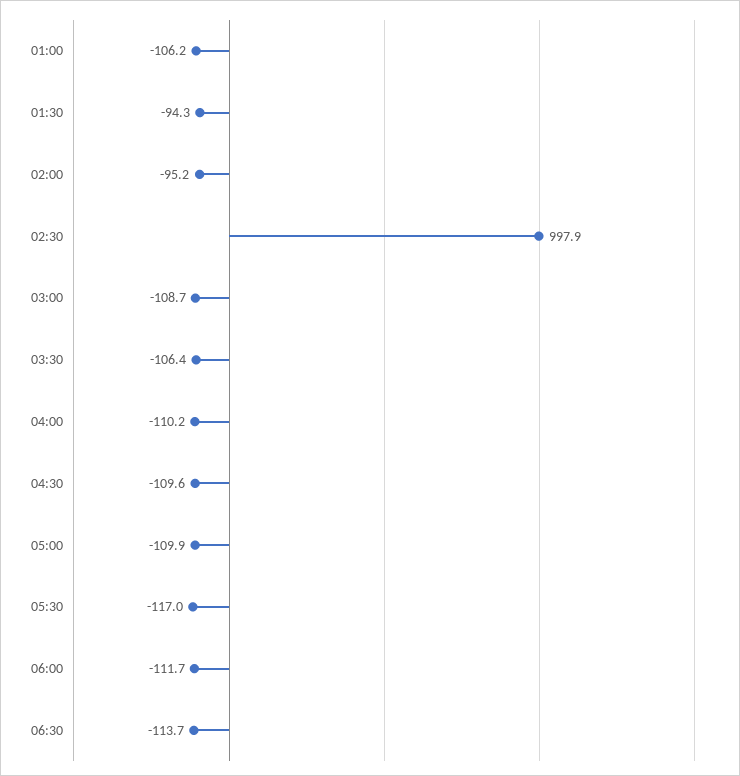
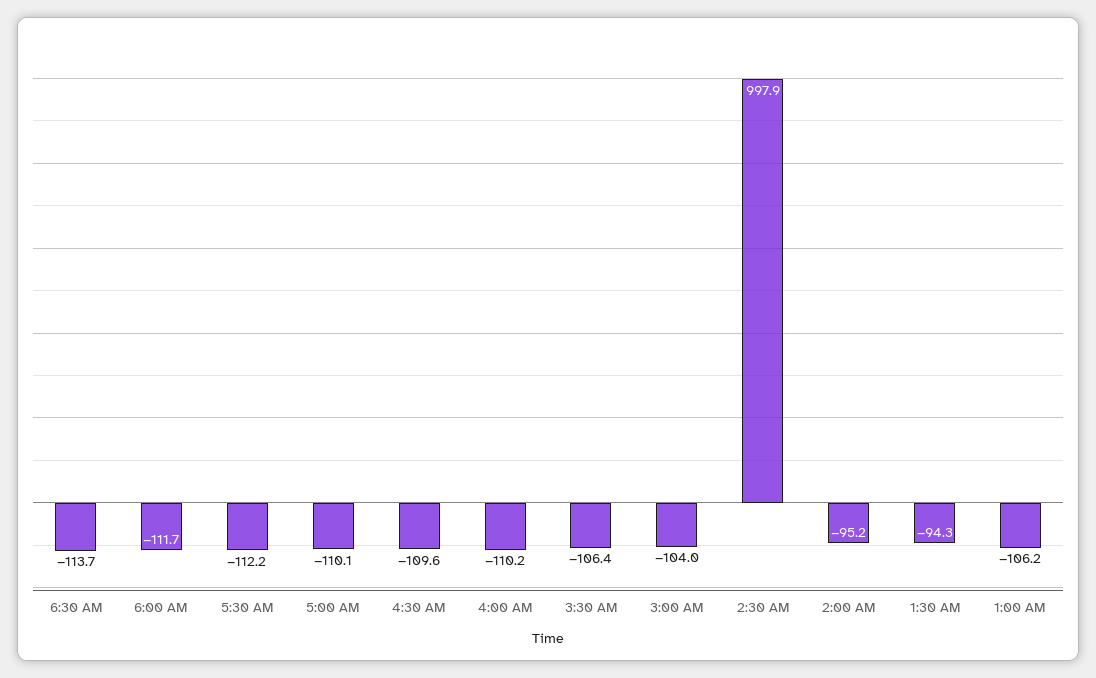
03:00: -108.7 -> -104
05:00: -109.9 -> -110.1
05:30: -117 -> -112.2

